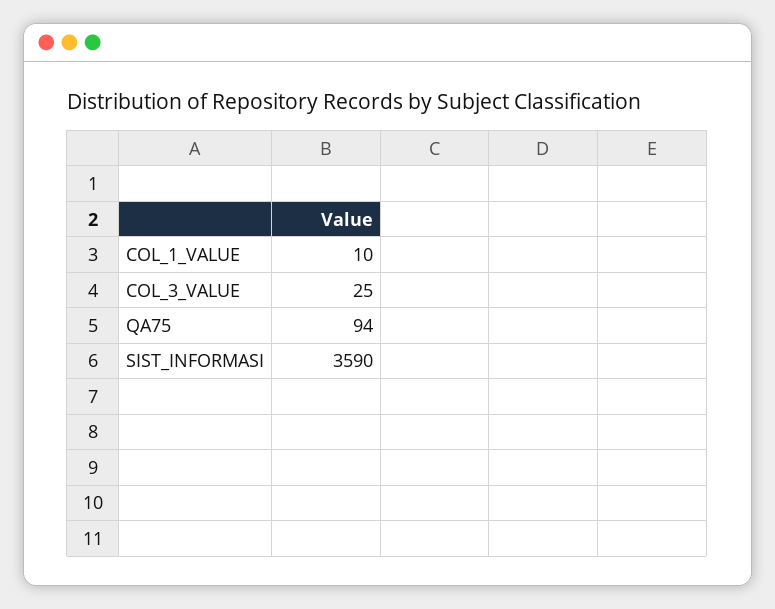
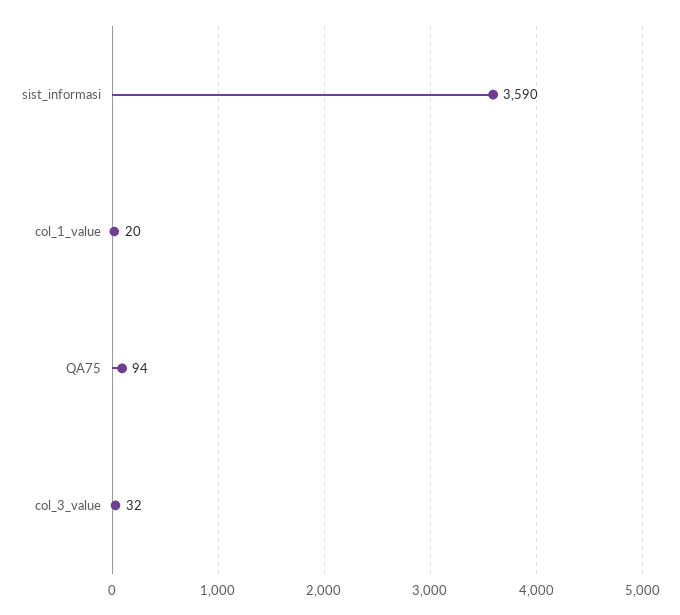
COL_1_VALUE: 10 -> 20
COL_3_VALUE: 25 -> 32

